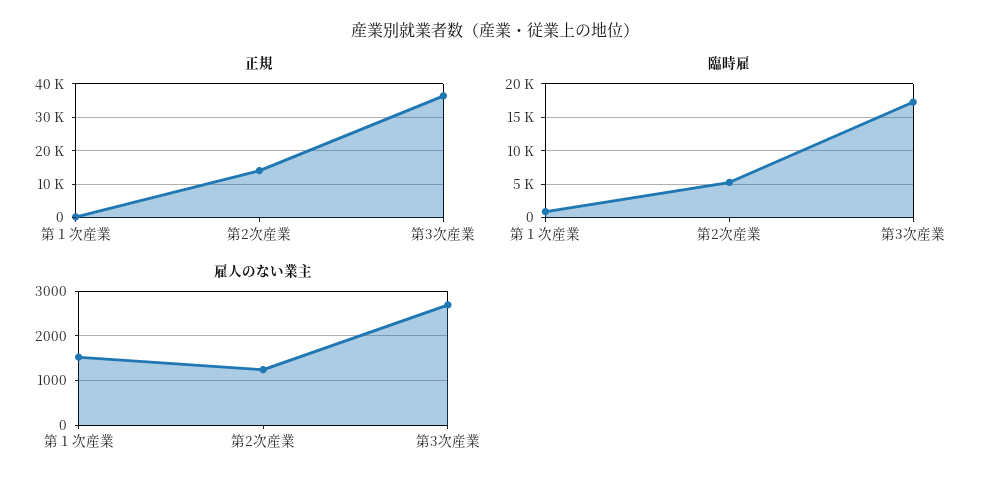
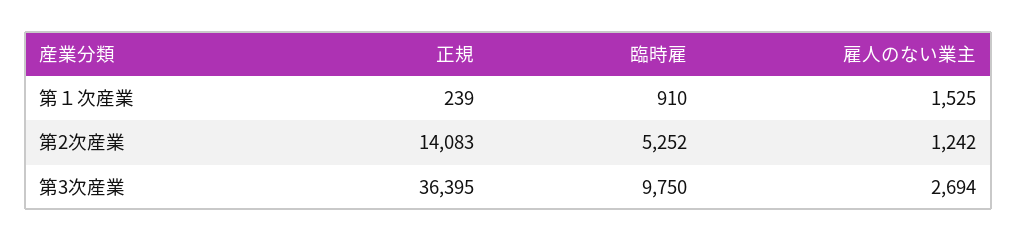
臨時雇, 第3次産業: 17000 -> 9750

